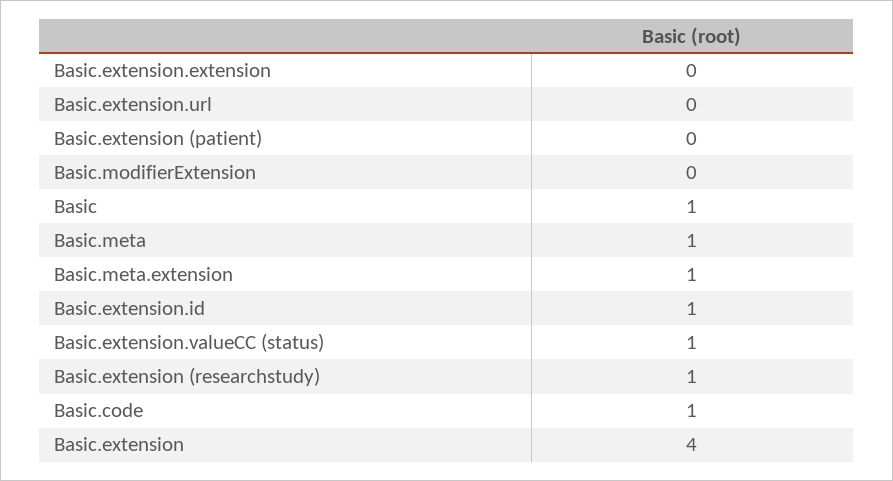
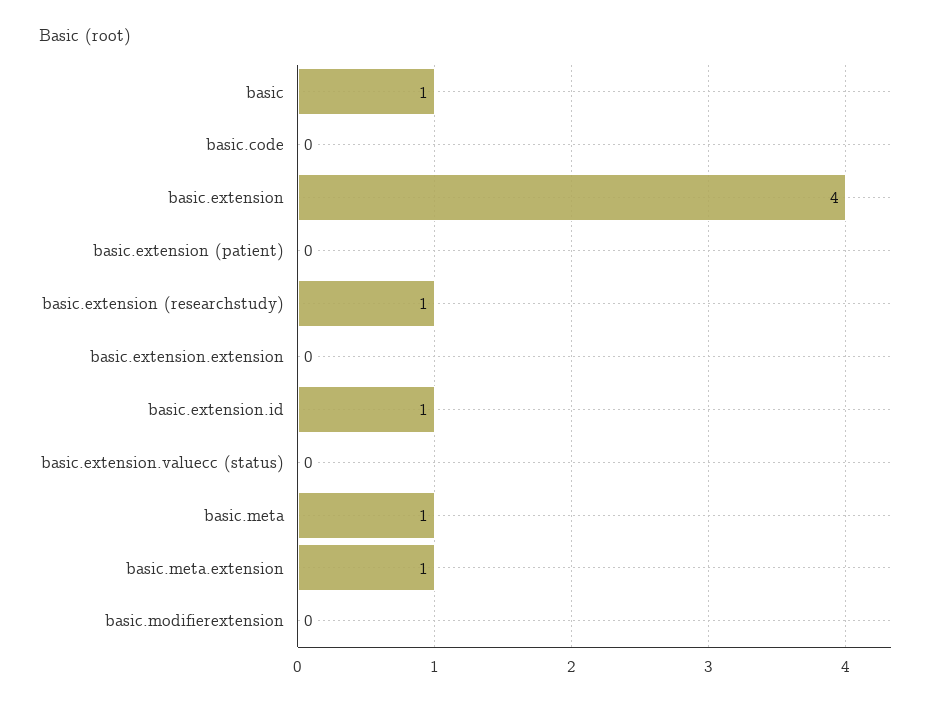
Basic.extension.url: 0 -> none
Basic.extension.valueCC (status): 1 -> 0
Basic.code: 1 -> 0

